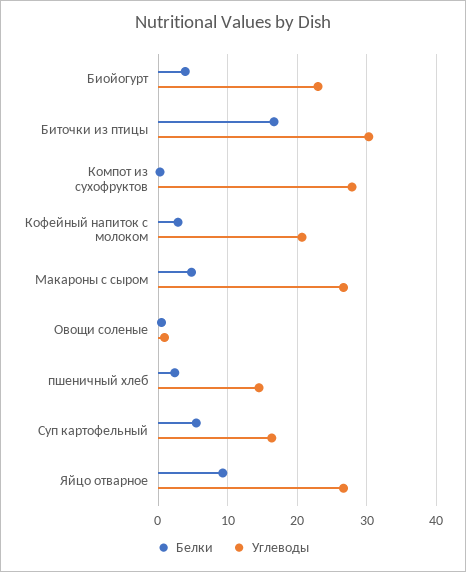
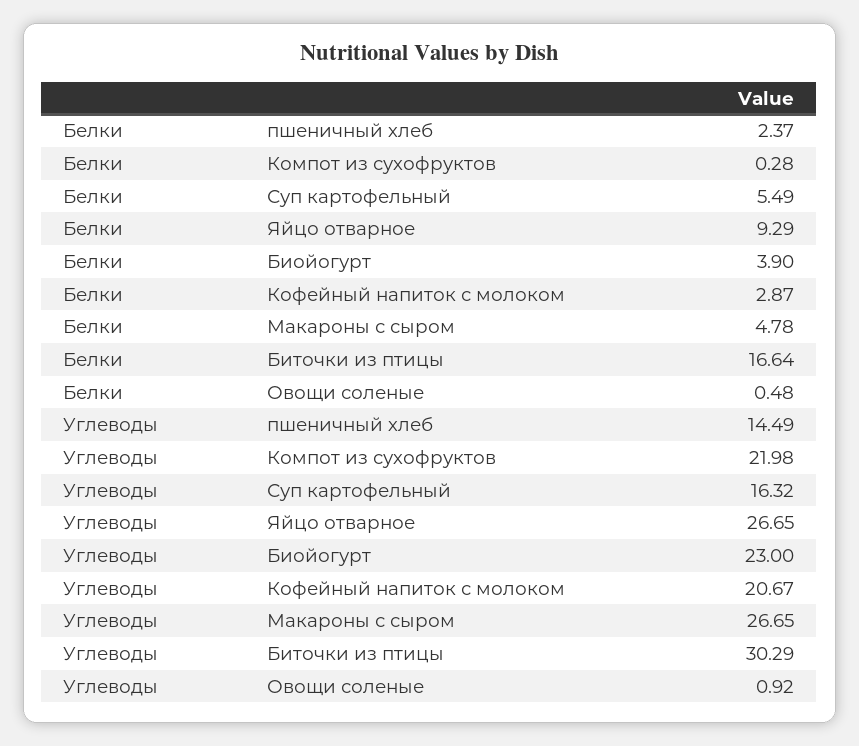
Углеводы, Компот из сухофруктов: 28 -> 21.98

